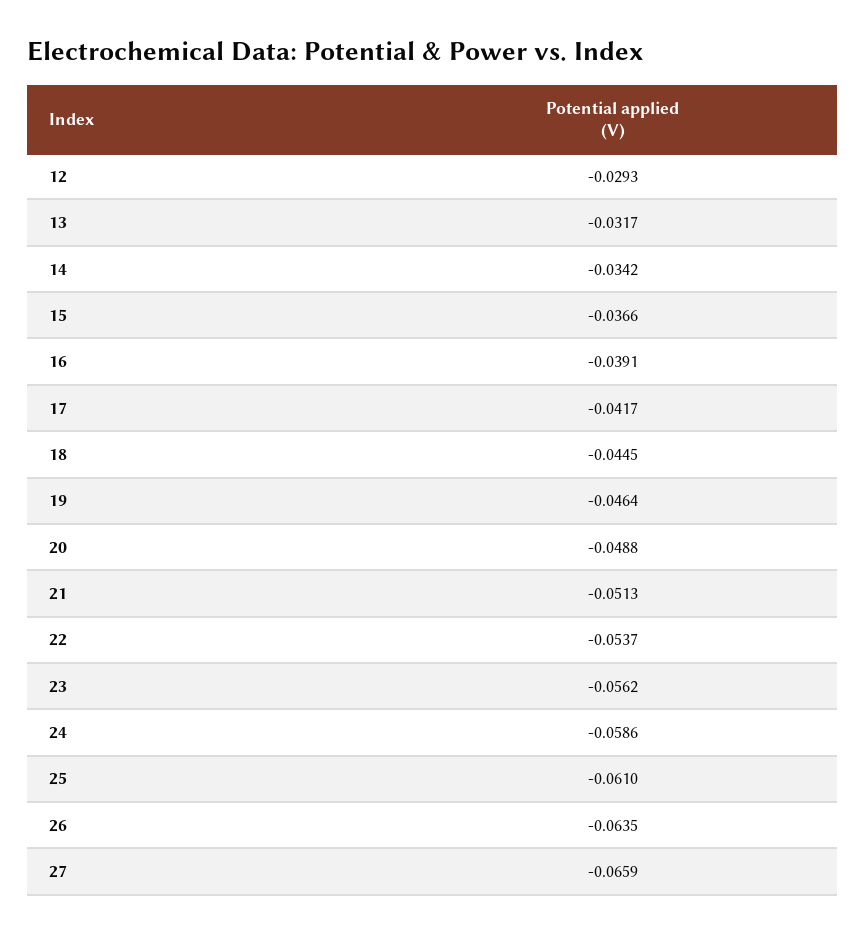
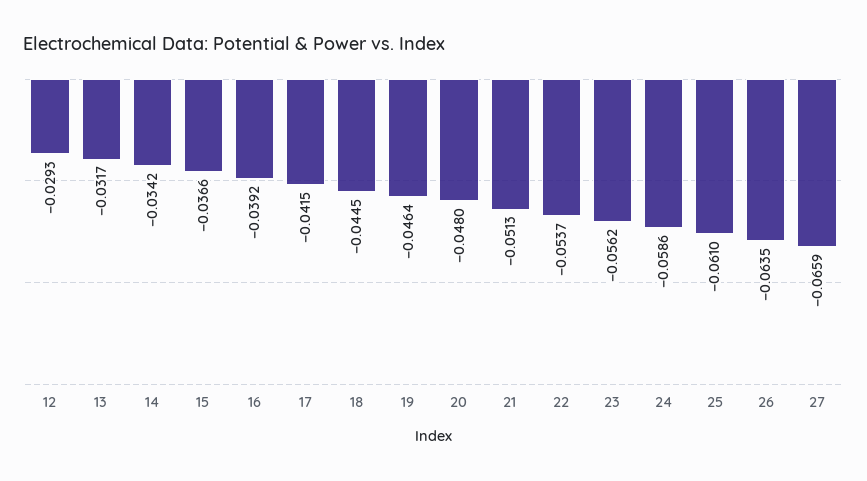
16: -0.0391 -> -0.0392
17: -0.0417 -> -0.0415
20: -0.0488 -> -0.048

